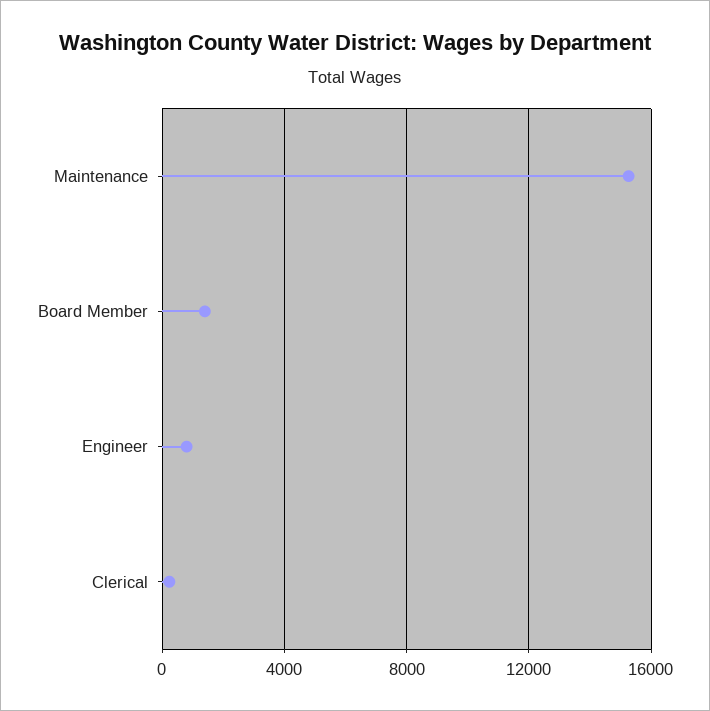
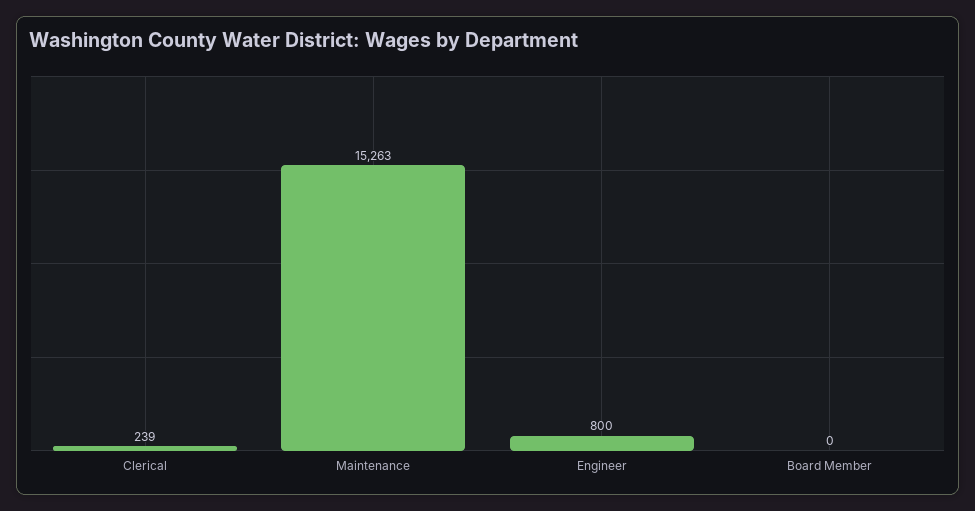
Board Member: 1500 -> 0

